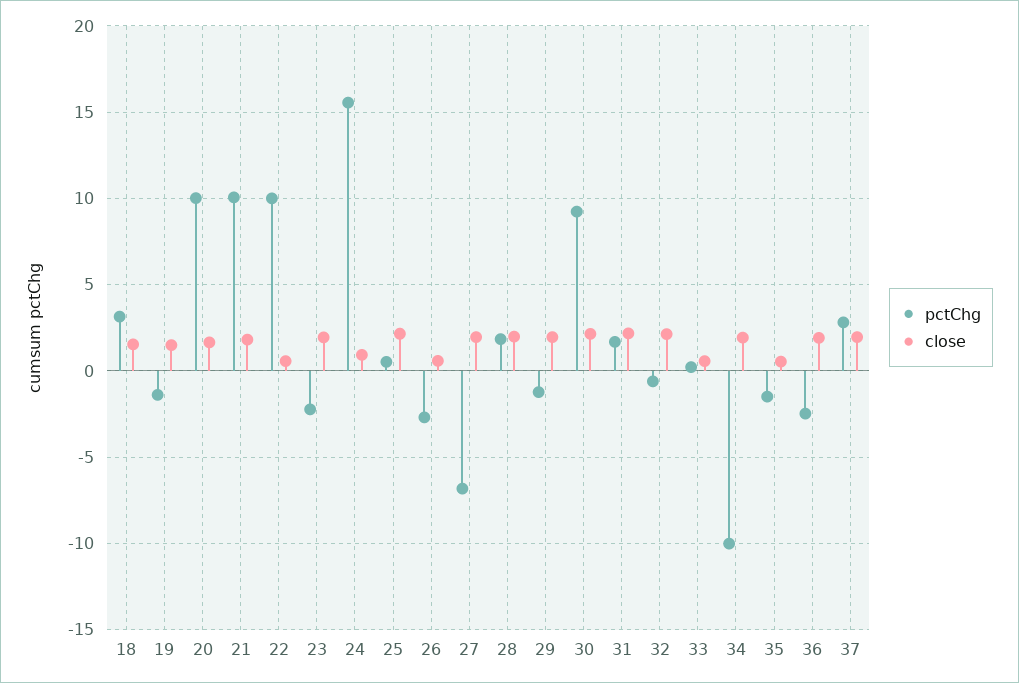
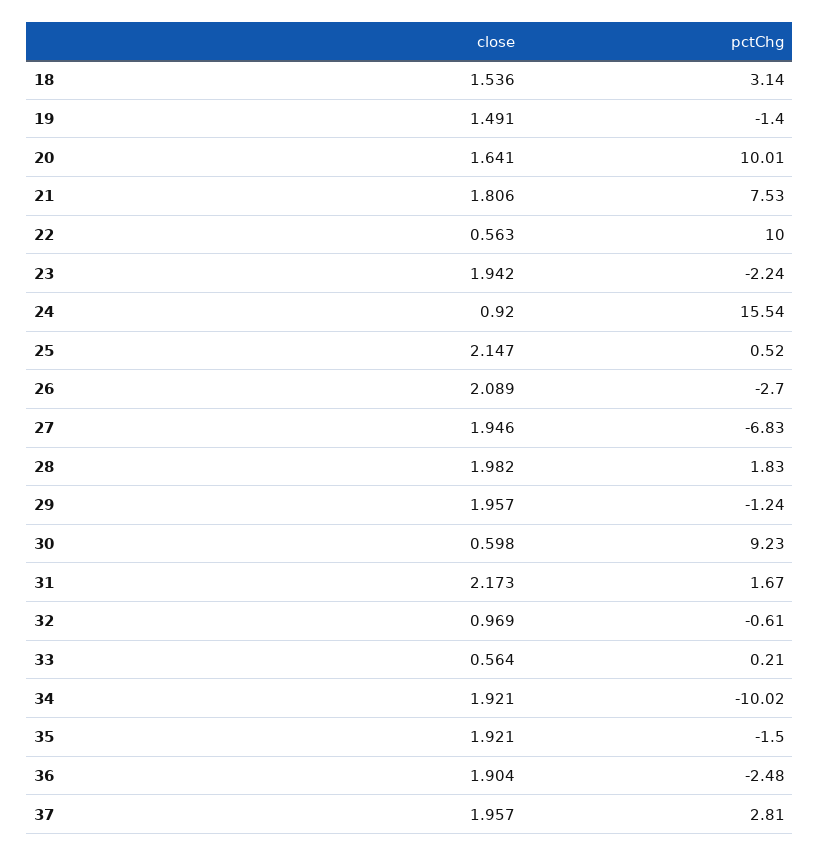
pctChg, 21: 10 -> 7.53
close, 26: 0.5 -> 2.089
close, 30: 2 -> 0.598
close, 32: 2 -> 0.969
close, 35: 0.5 -> 1.921

